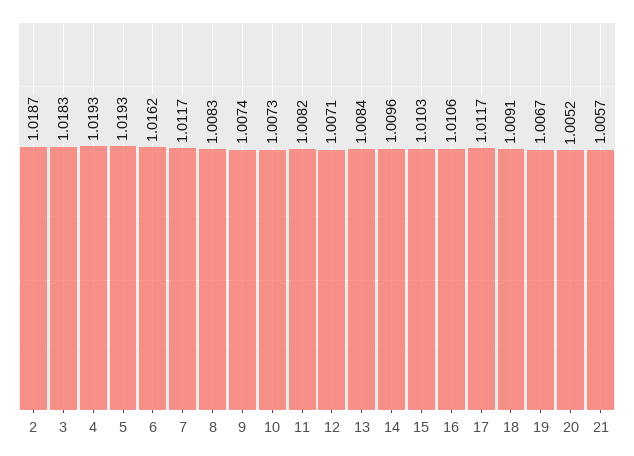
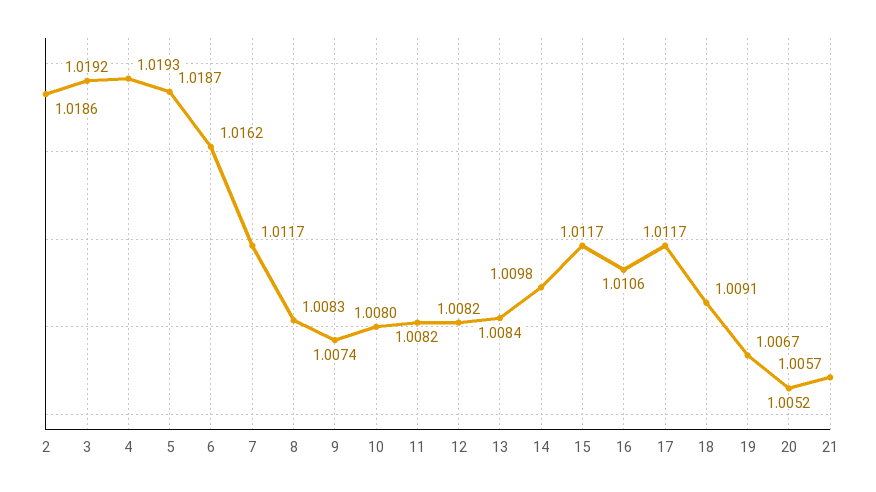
2: 1.0187 -> 1.0186
3: 1.0183 -> 1.0192
5: 1.0193 -> 1.0187
10: 1.0073 -> 1.008
12: 1.0071 -> 1.0082
14: 1.0096 -> 1.0098
15: 1.0103 -> 1.0117

